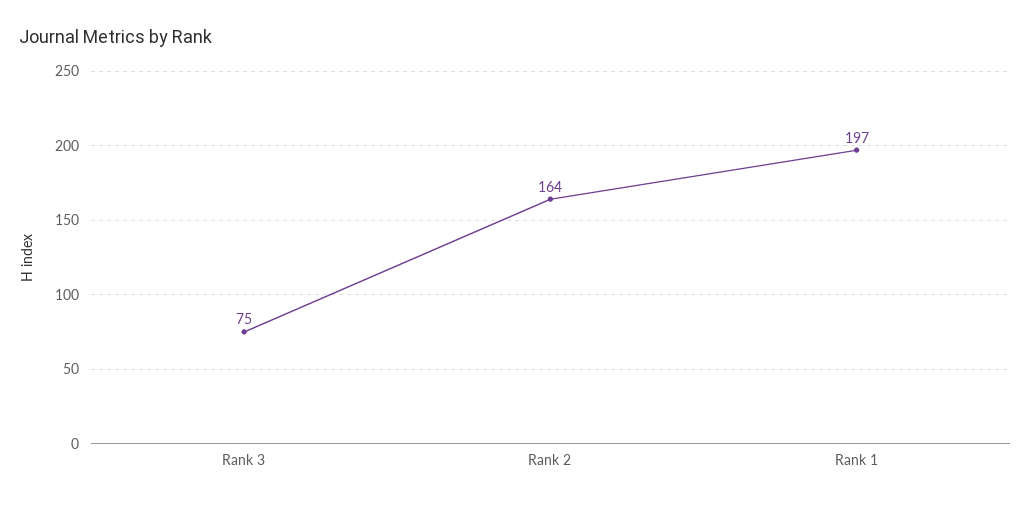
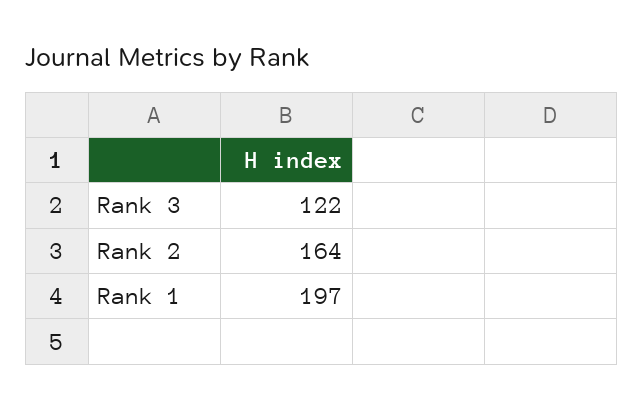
Rank 3: 75 -> 122

